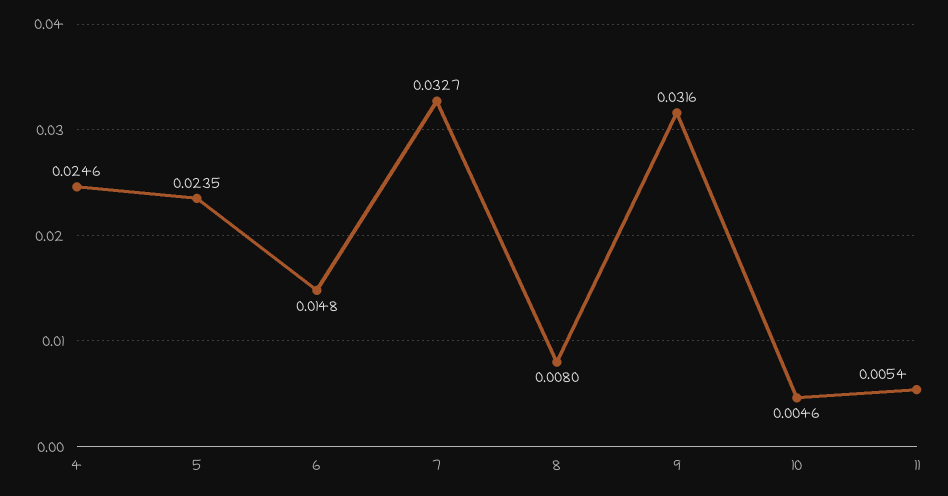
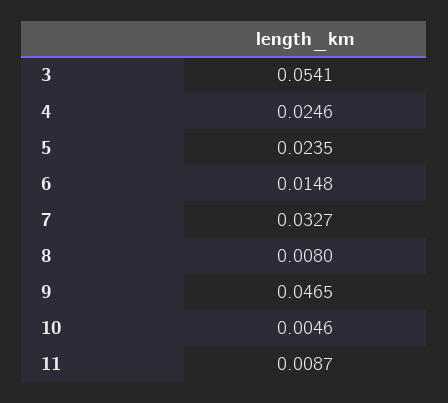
9: 0.0316 -> 0.0465
11: 0.0054 -> 0.0087
3: none -> 0.0541

